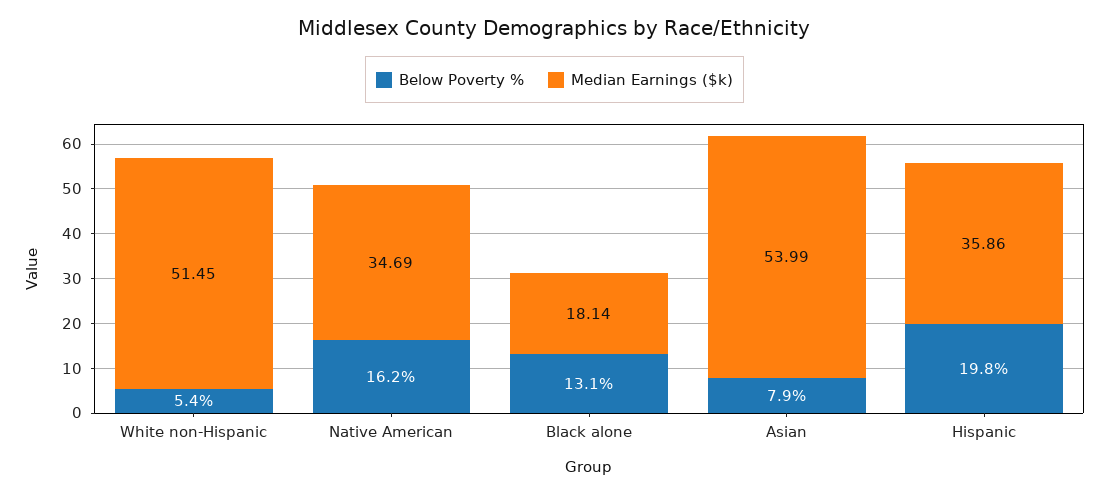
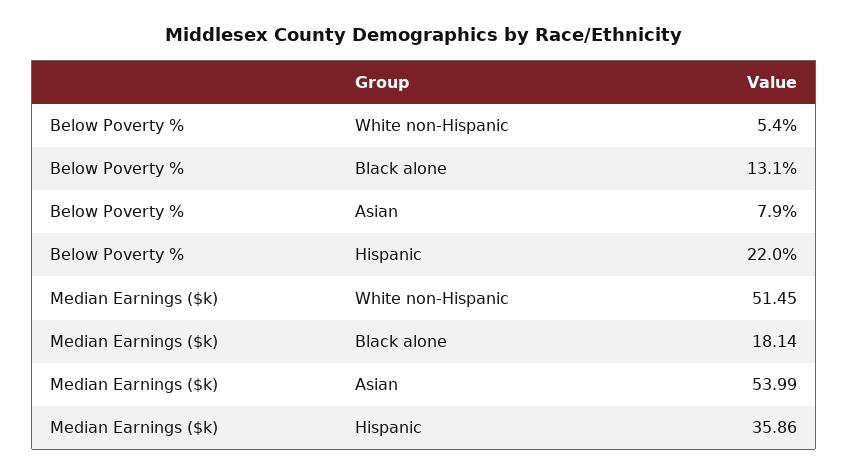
Below Poverty %, Native American: 16.2 -> none
Median Earnings ($k), Native American: 34.69 -> none
Below Poverty %, Hispanic: 19.8 -> 22

